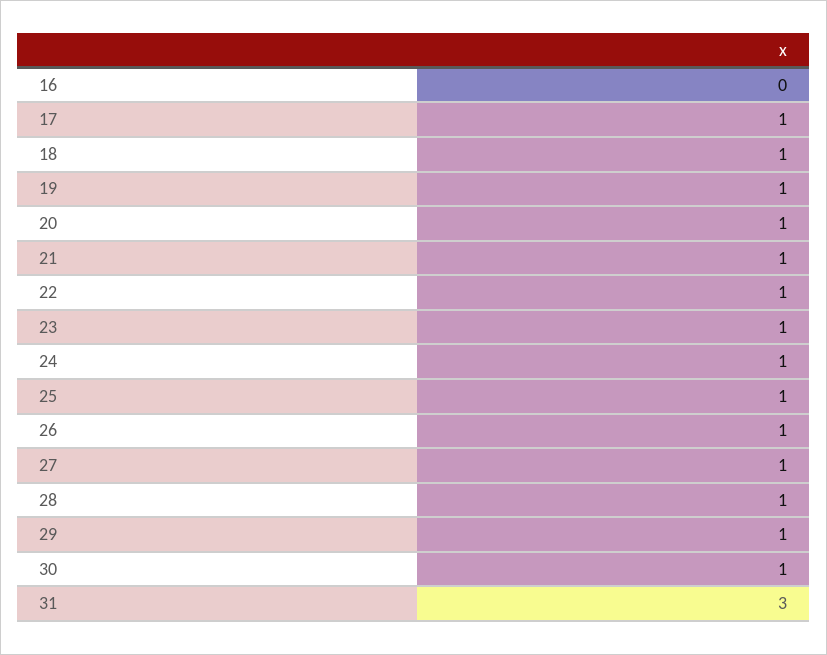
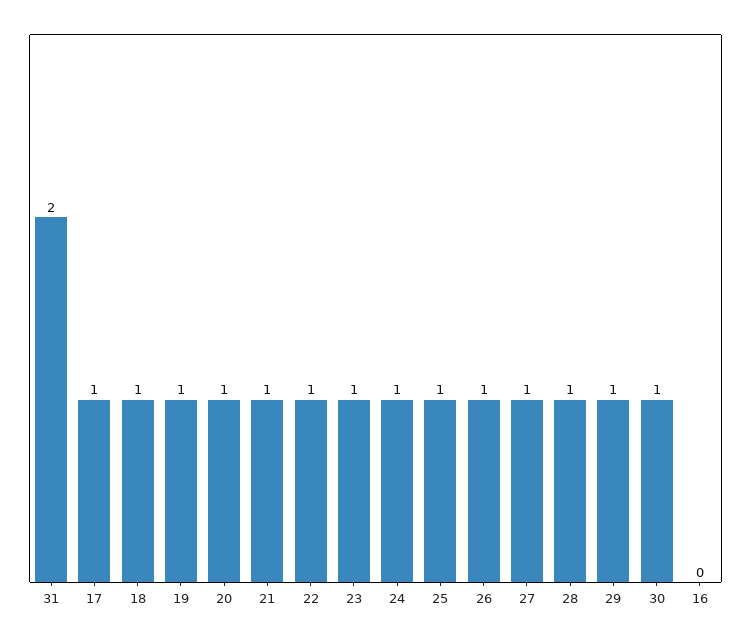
31: 3 -> 2

